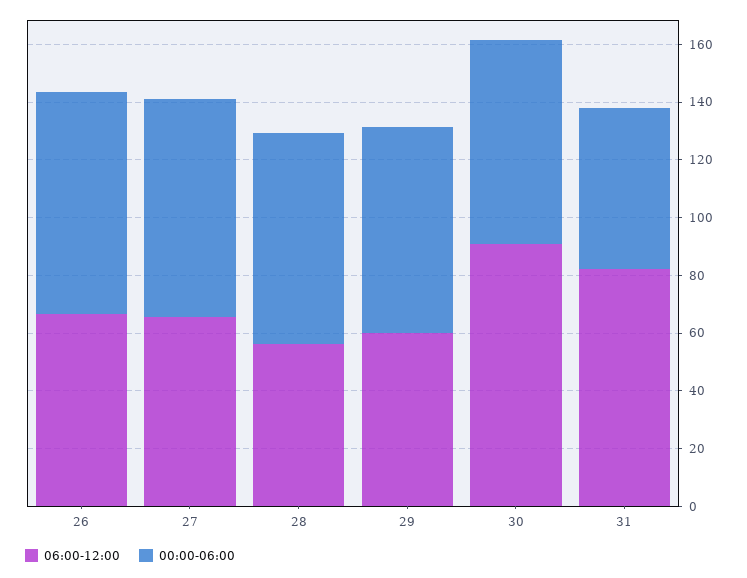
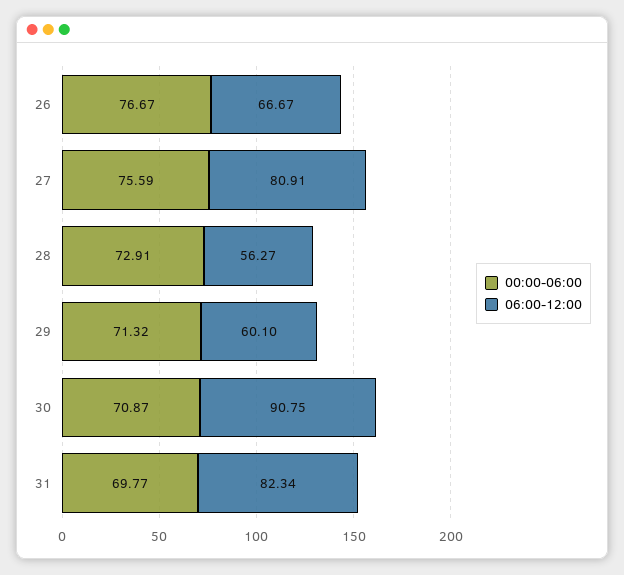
06:00-12:00, 27: 65 -> 80.91
00:00-06:00, 31: 55 -> 69.77

